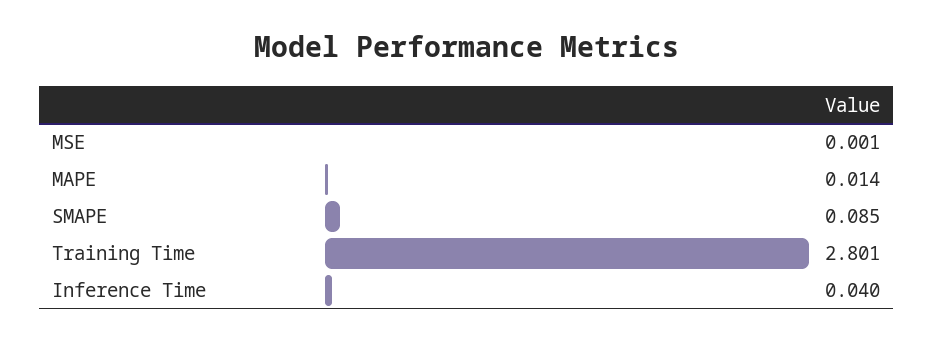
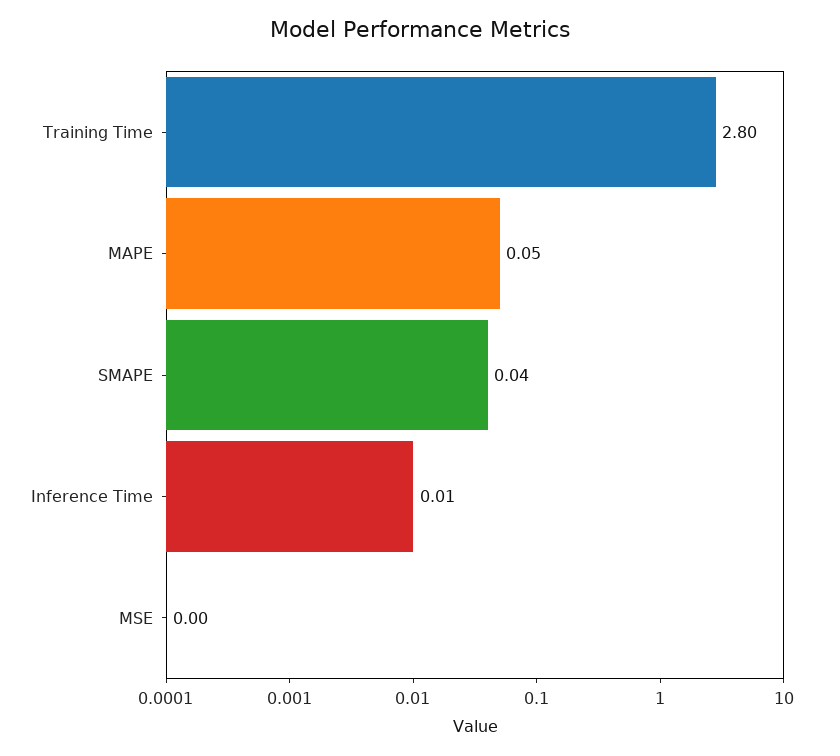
MAPE: 0.014 -> 0.05
SMAPE: 0.085 -> 0.04
Inference Time: 0.04 -> 0.01

